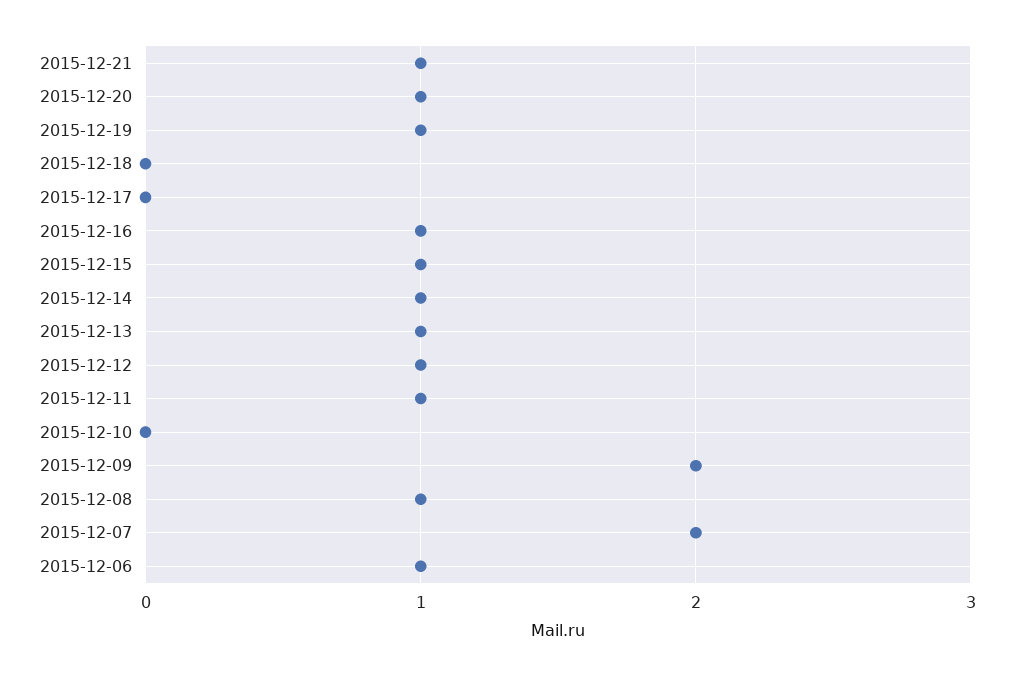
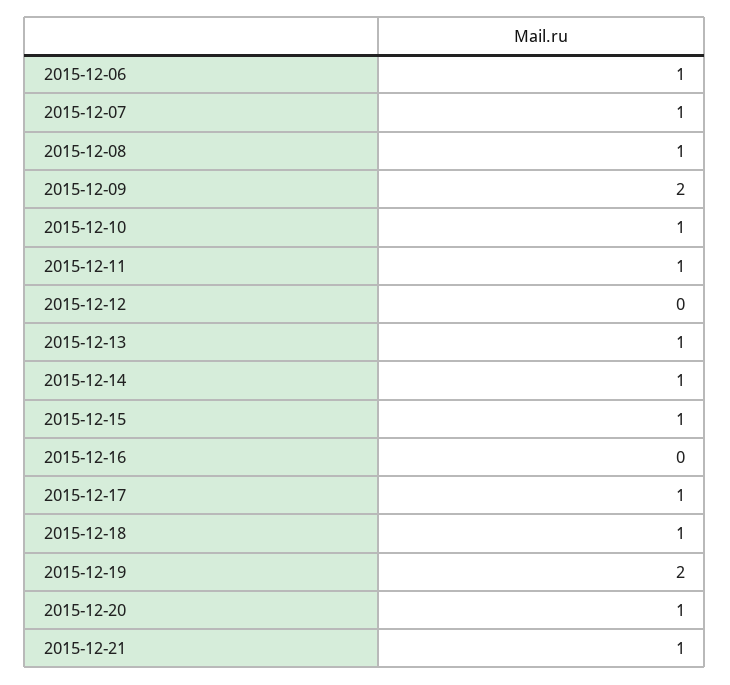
2015-12-19: 1 -> 2
2015-12-18: 0 -> 1
2015-12-17: 0 -> 1
2015-12-16: 1 -> 0
2015-12-12: 1 -> 0
2015-12-10: 0 -> 1
2015-12-07: 2 -> 1

